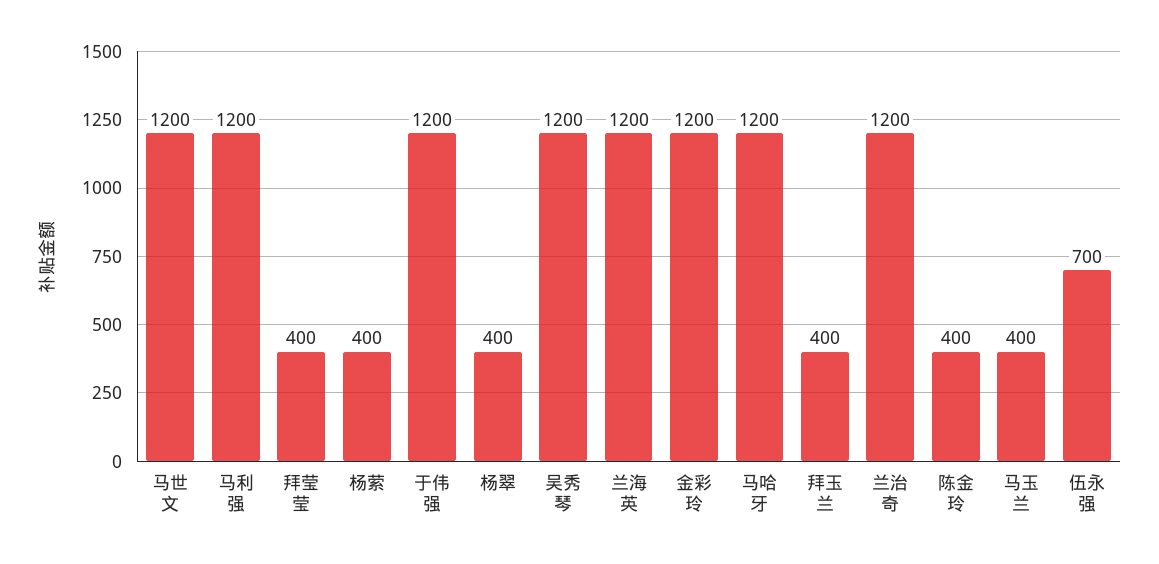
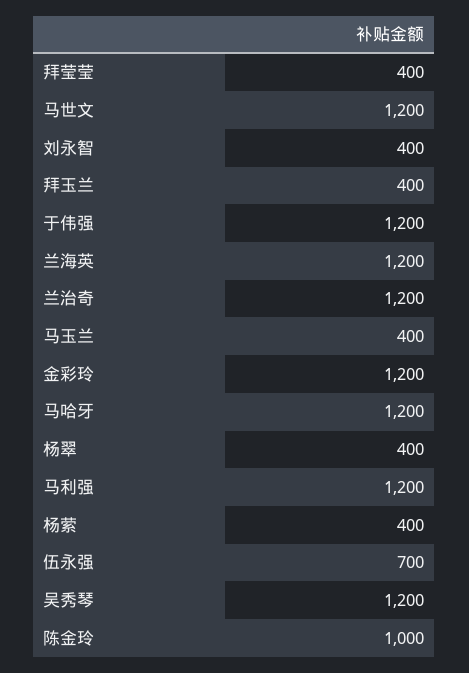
陈金玲: 400 -> 1000
刘永智: none -> 400

